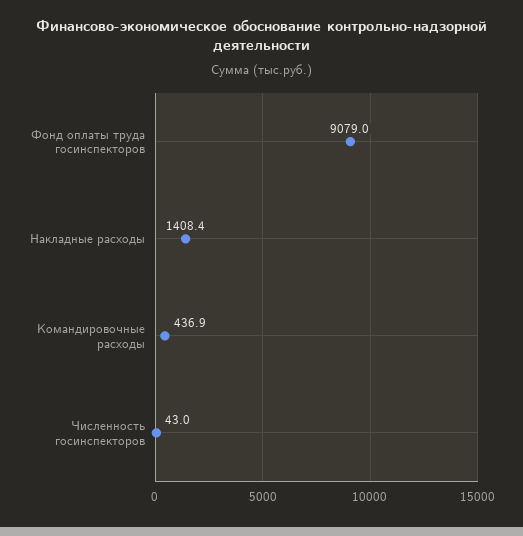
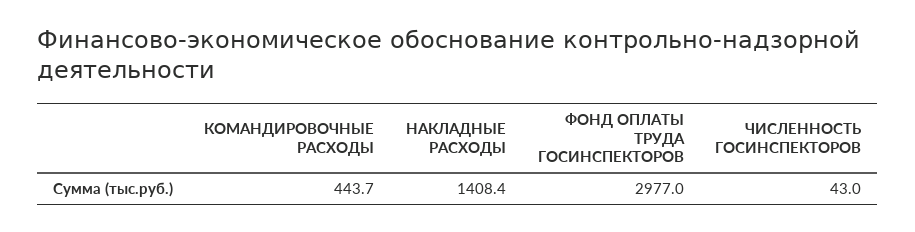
Фонд оплаты труда госинспекторов: 9079 -> 2977
Командировочные расходы: 436.9 -> 443.7

